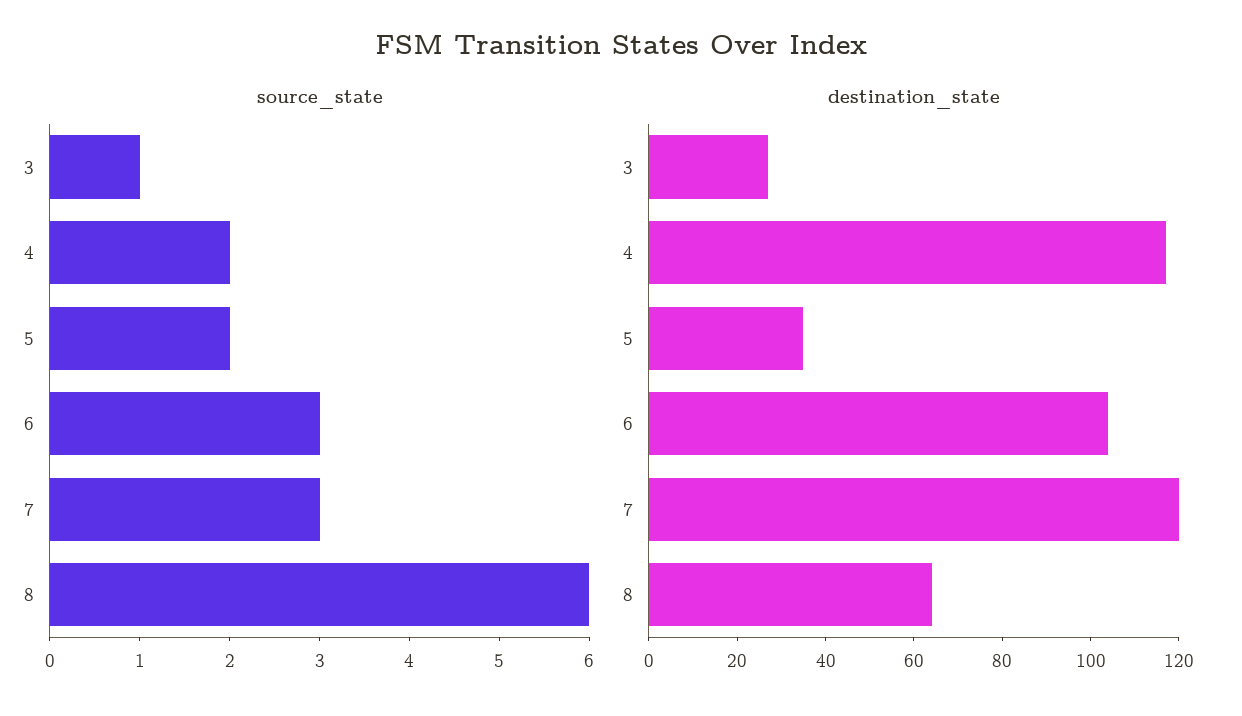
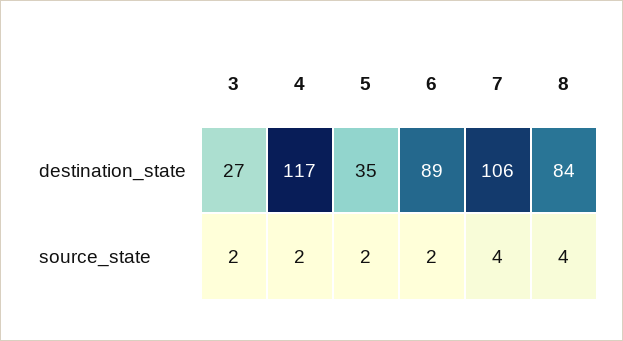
source_state, 3: 1 -> 2
source_state, 6: 3 -> 2
source_state, 7: 3 -> 4
source_state, 8: 6 -> 4
destination_state, 6: 105 -> 89
destination_state, 7: 120 -> 106
destination_state, 8: 65 -> 84

